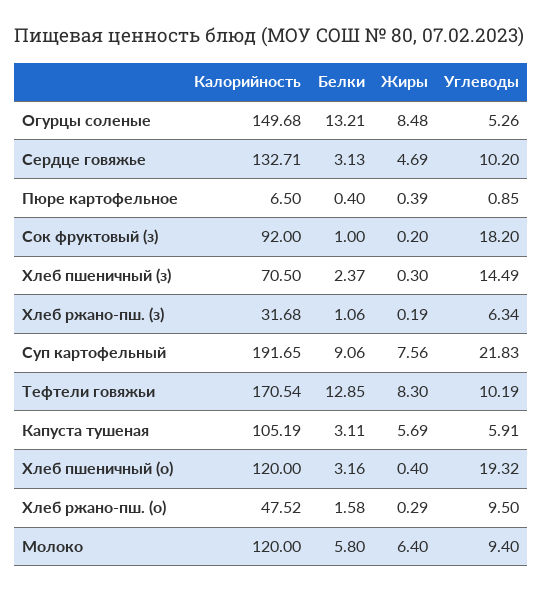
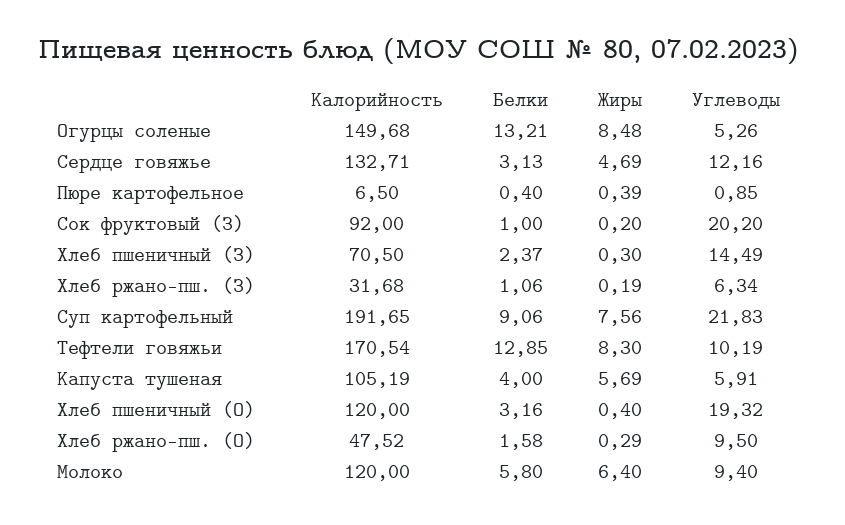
Углеводы, Сердце говяжье: 10.2 -> 12.16
Углеводы, Сок фруктовый (з): 18.2 -> 20.2
Белки, Капуста тушеная: 3.11 -> 4

